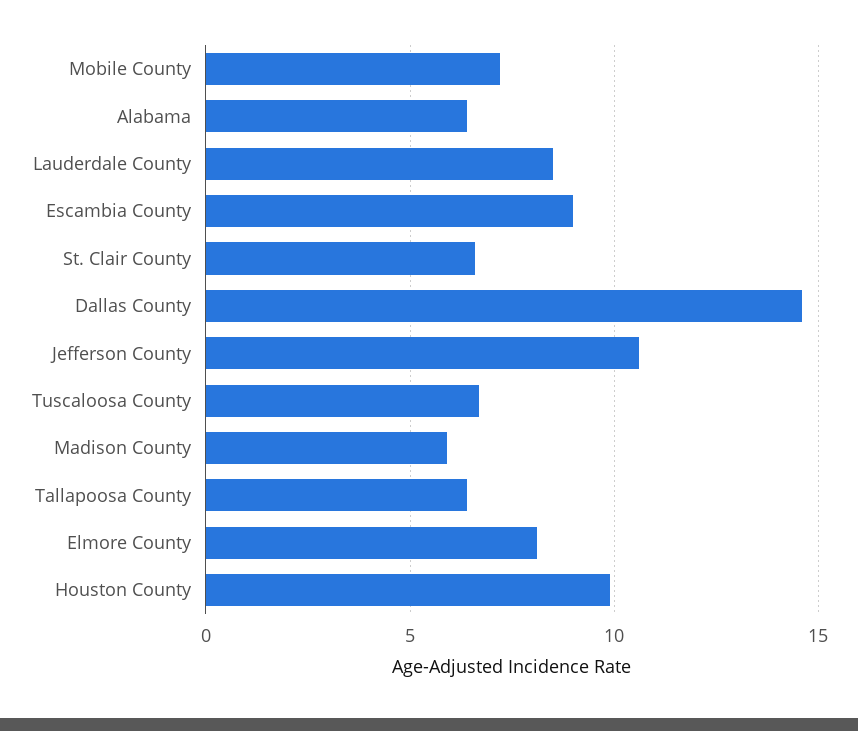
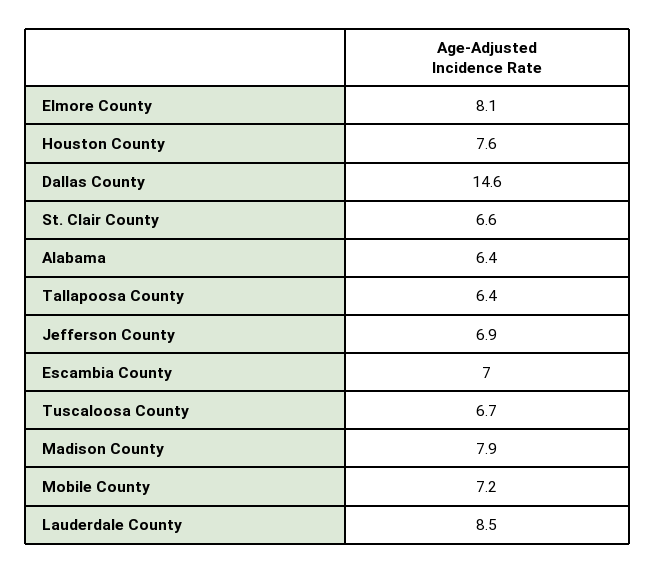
Escambia County: 9 -> 7
Jefferson County: 10.5 -> 6.9
Madison County: 6 -> 7.9
Houston County: 10 -> 7.6

